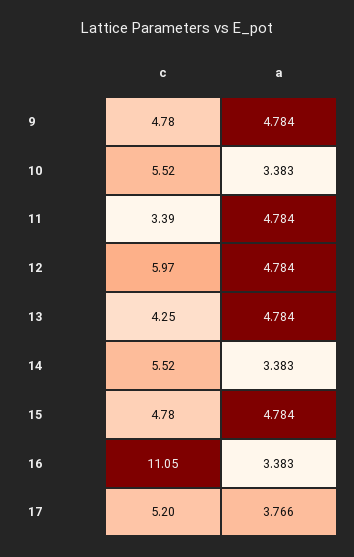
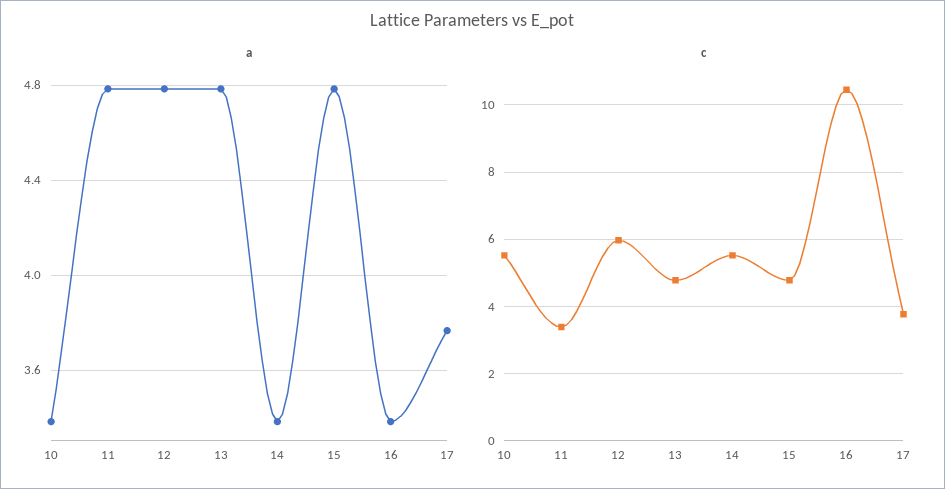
c, 9: 4.78 -> none
a, 9: 4.784 -> none
c, 13: 4.25 -> 4.8
c, 16: 11.05 -> 10.4
c, 17: 5.2 -> 3.8

